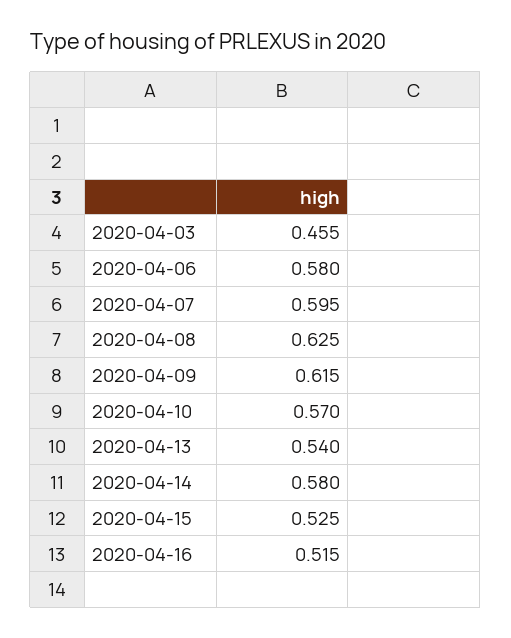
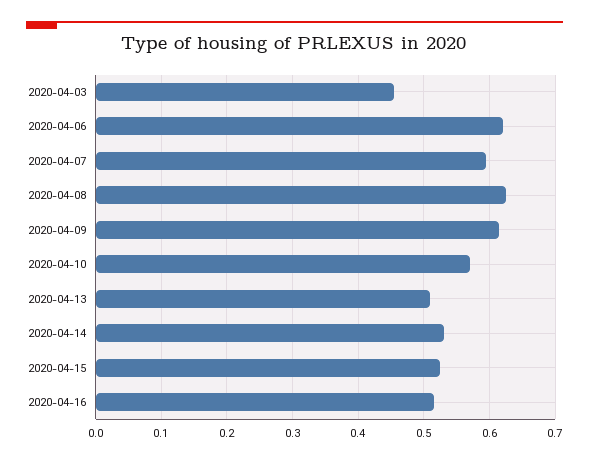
2020-04-06: 0.58 -> 0.62
2020-04-13: 0.54 -> 0.51
2020-04-14: 0.58 -> 0.53

